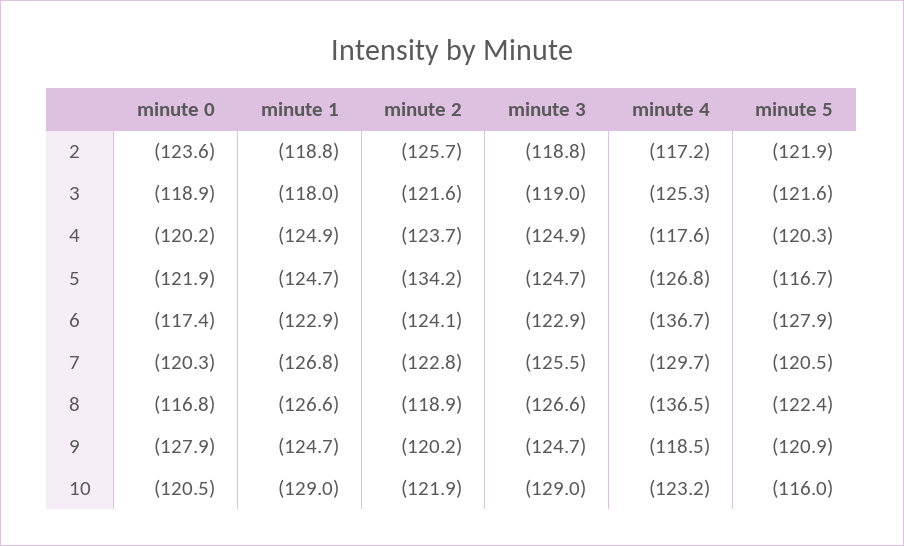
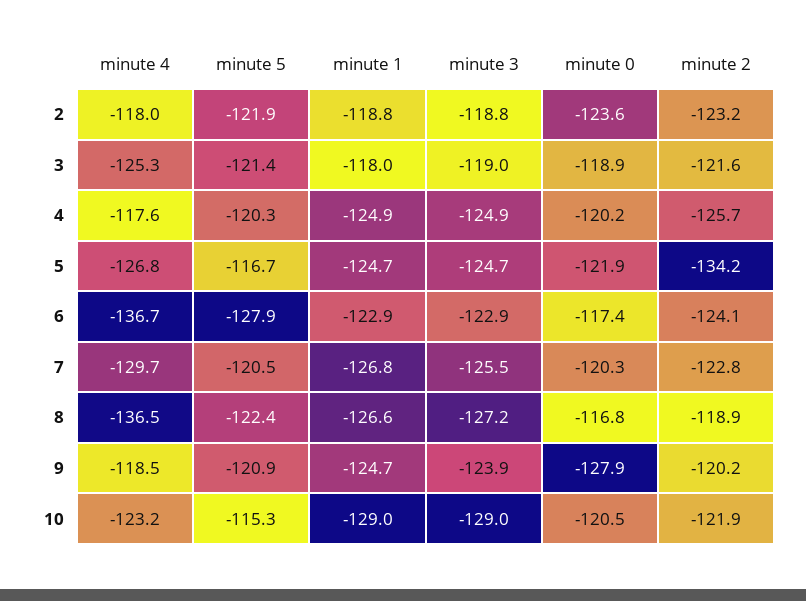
minute 2, 2: -125.7 -> -123.2
minute 4, 2: -117.2 -> -118
minute 5, 3: -121.6 -> -121.4
minute 2, 4: -123.7 -> -125.7
minute 3, 8: -126.6 -> -127.2
minute 3, 9: -124.7 -> -123.9
minute 5, 10: -116 -> -115.3

